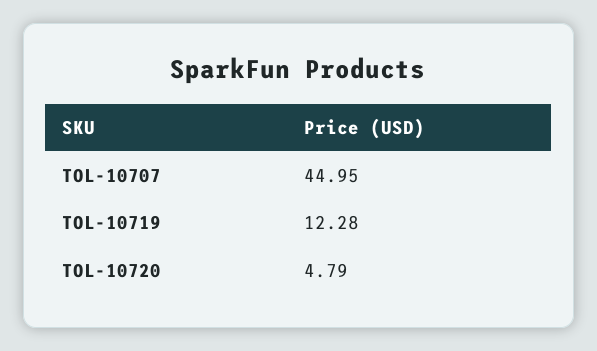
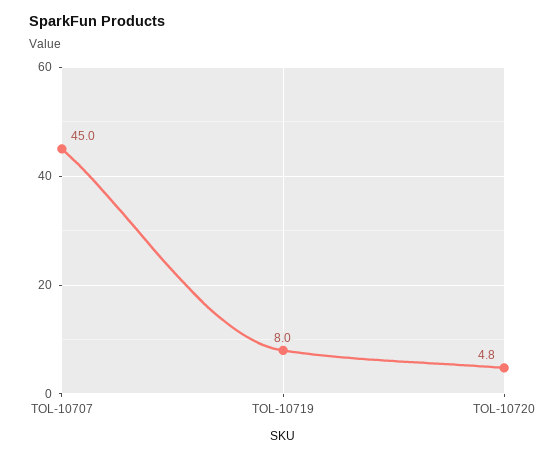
TOL-10719: 12.28 -> 8

